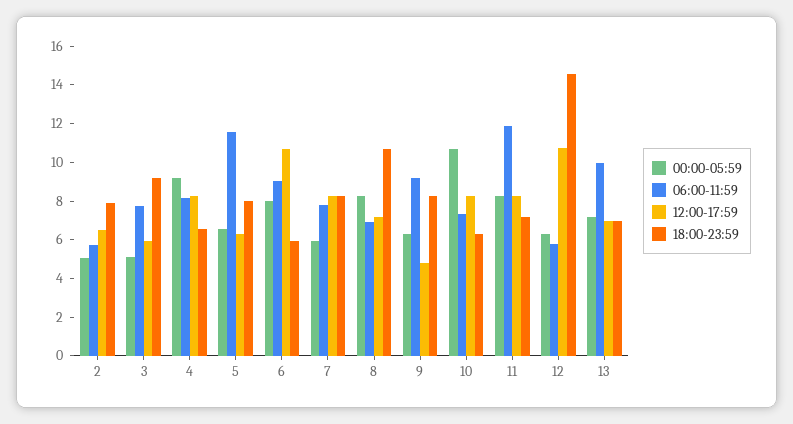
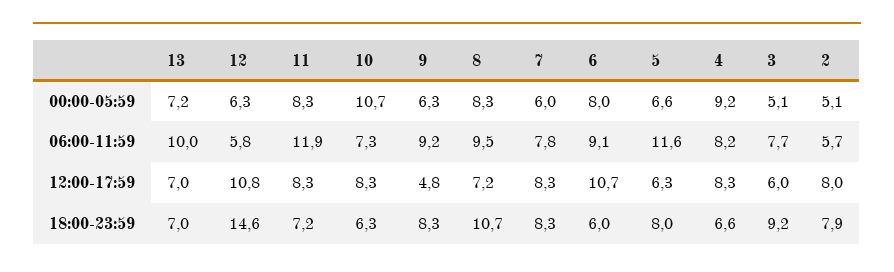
12:00-17:59, 2: 6.5 -> 8
06:00-11:59, 8: 7 -> 9.5

